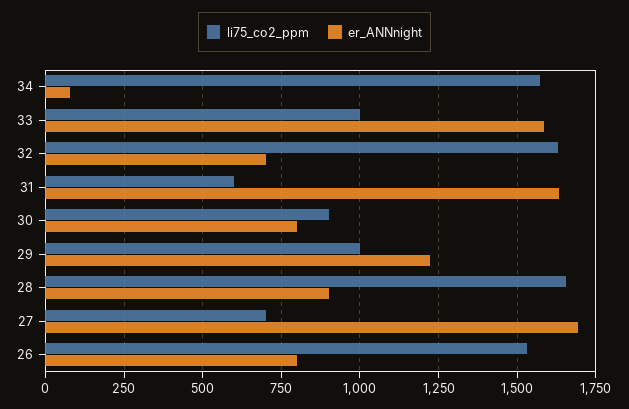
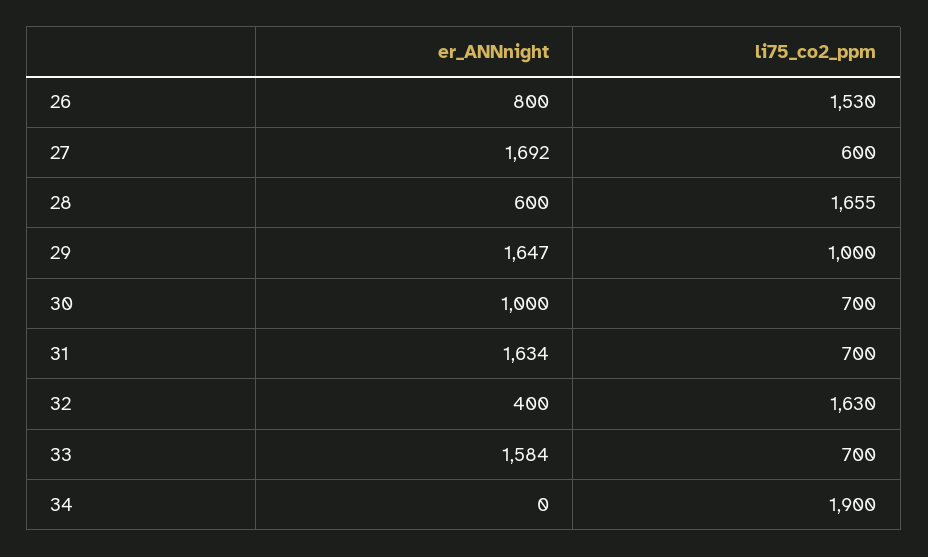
li75_co2_ppm, 34: 1575 -> 1900
er_ANNnight, 34: 75 -> 0
li75_co2_ppm, 33: 1000 -> 700
er_ANNnight, 32: 700 -> 400
li75_co2_ppm, 31: 600 -> 700
li75_co2_ppm, 30: 900 -> 700
er_ANNnight, 30: 800 -> 1000
er_ANNnight, 29: 1225 -> 1647
er_ANNnight, 28: 900 -> 600
li75_co2_ppm, 27: 700 -> 600

